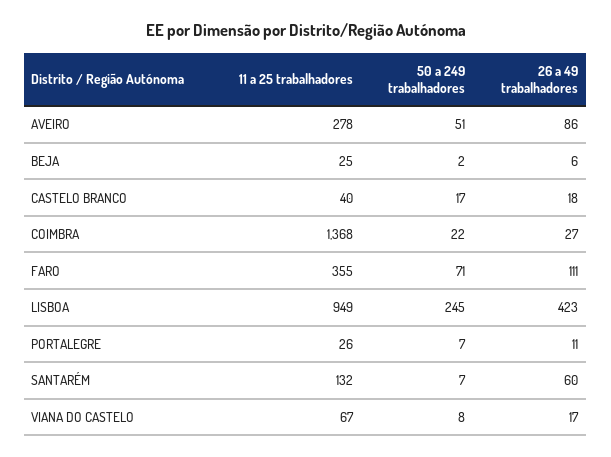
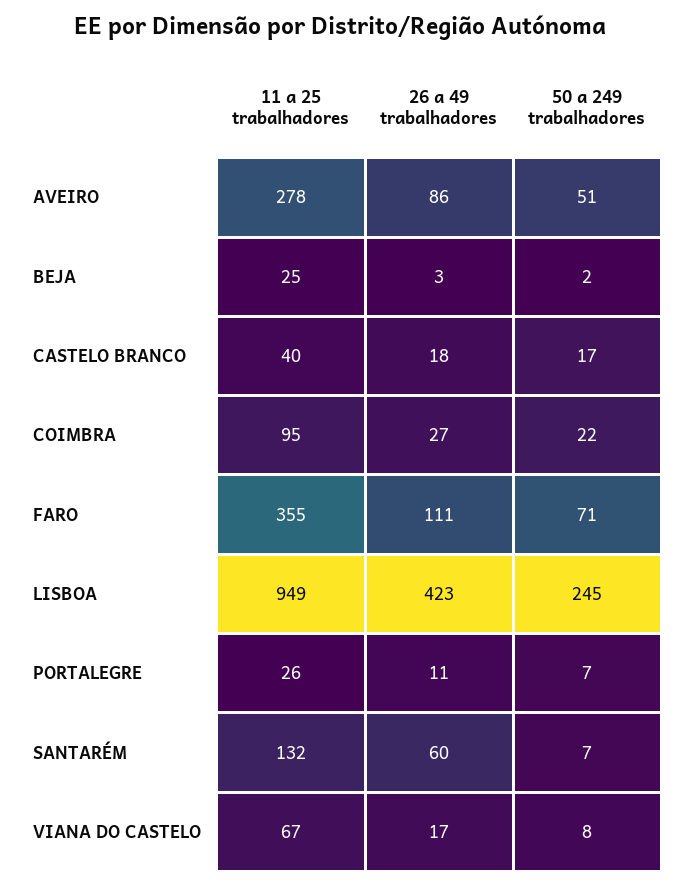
26 a 49 trabalhadores, BEJA: 6 -> 3
11 a 25 trabalhadores, COIMBRA: 1368 -> 95

